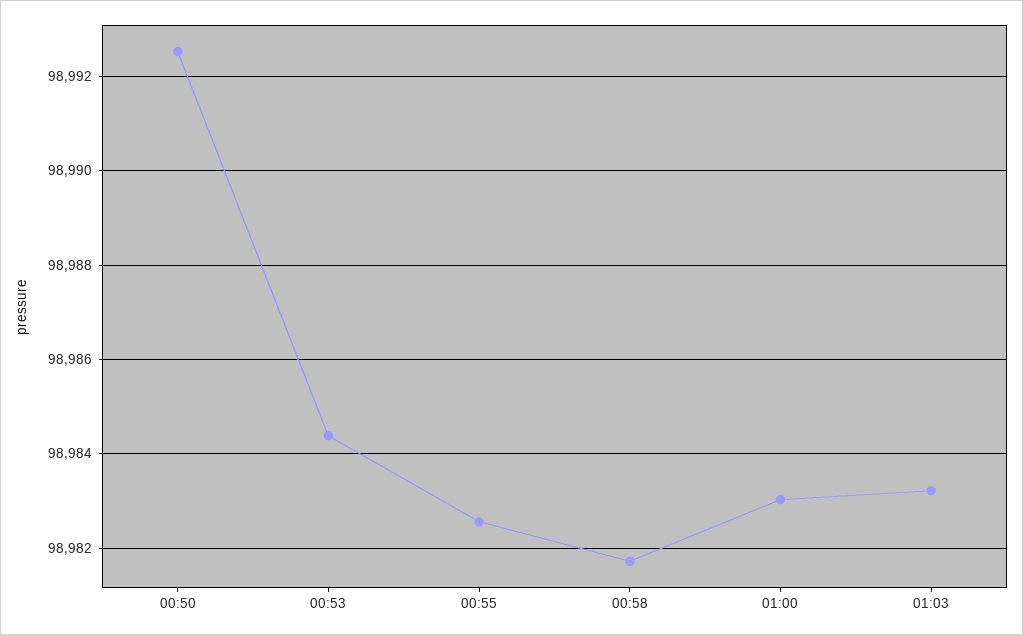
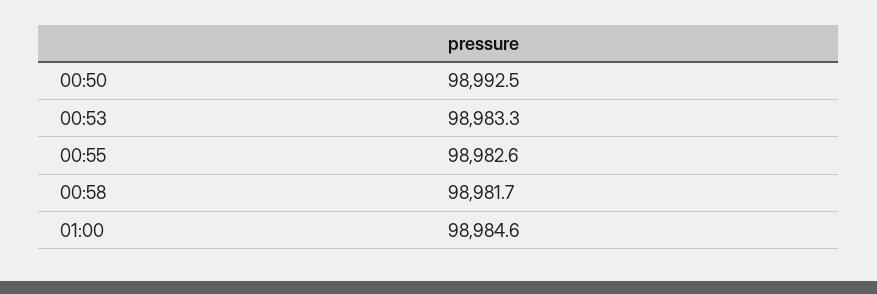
00:53: 98984.4 -> 98983.3
01:00: 98983 -> 98984.6
01:03: 98983.2 -> none

